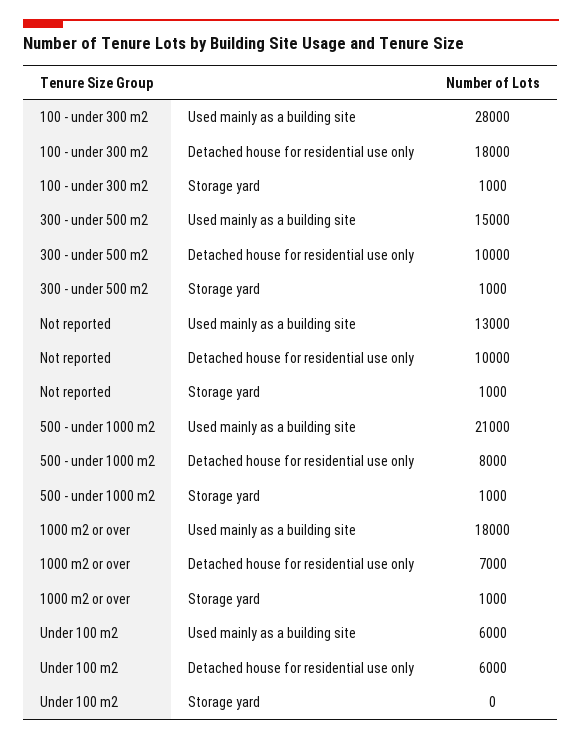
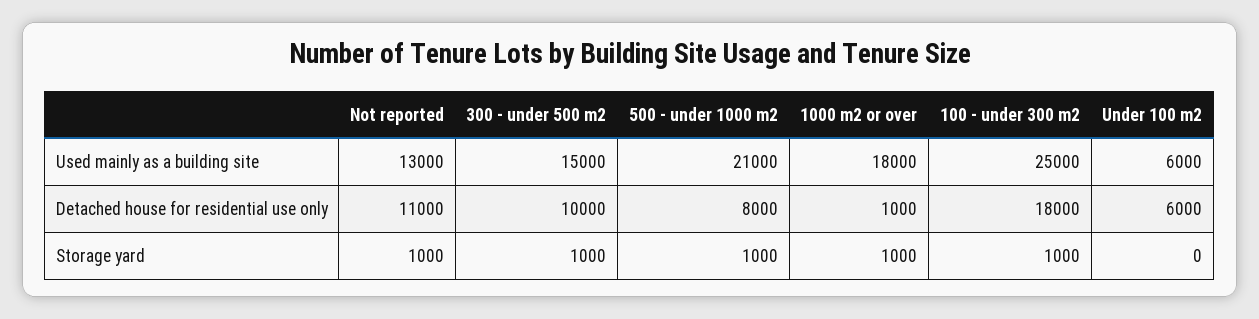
100 - under 300 m2, Used mainly as a building site: 28000 -> 25000
Not reported, Detached house for residential use only: 10000 -> 11000
1000 m2 or over, Detached house for residential use only: 7000 -> 1000

